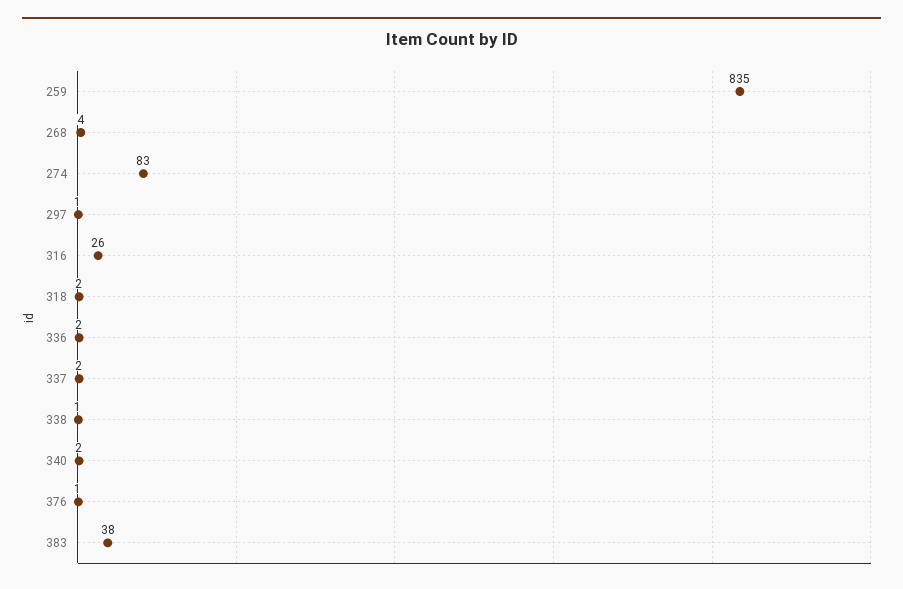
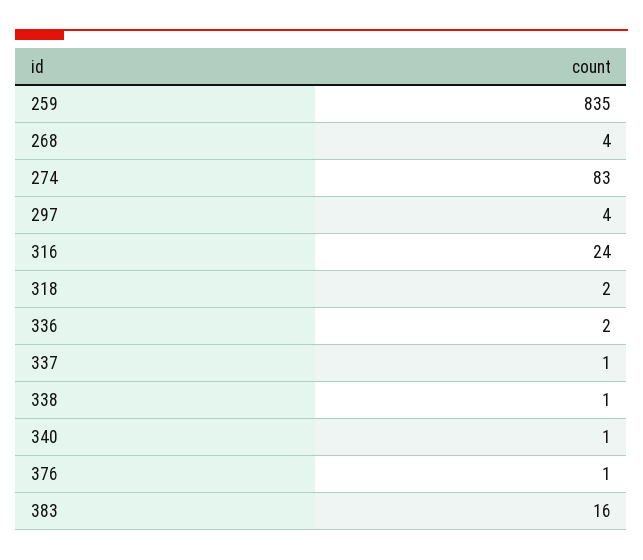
297: 1 -> 4
316: 26 -> 24
337: 2 -> 1
340: 2 -> 1
383: 38 -> 16

